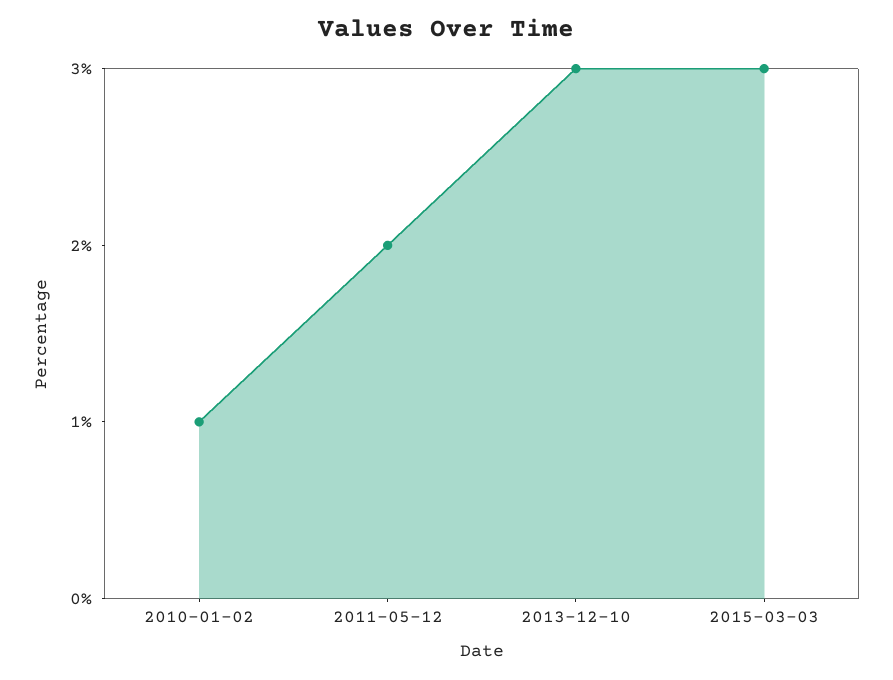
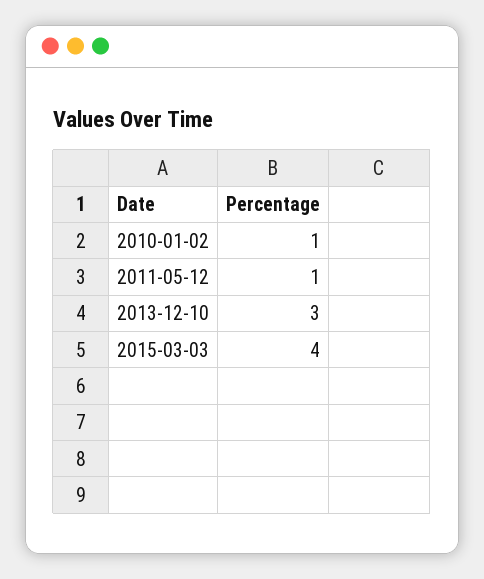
2011-05-12: 2 -> 1
2015-03-03: 3 -> 4

